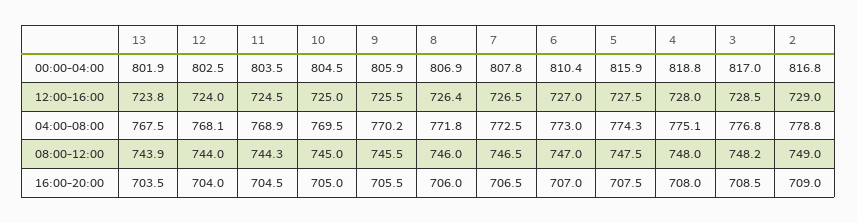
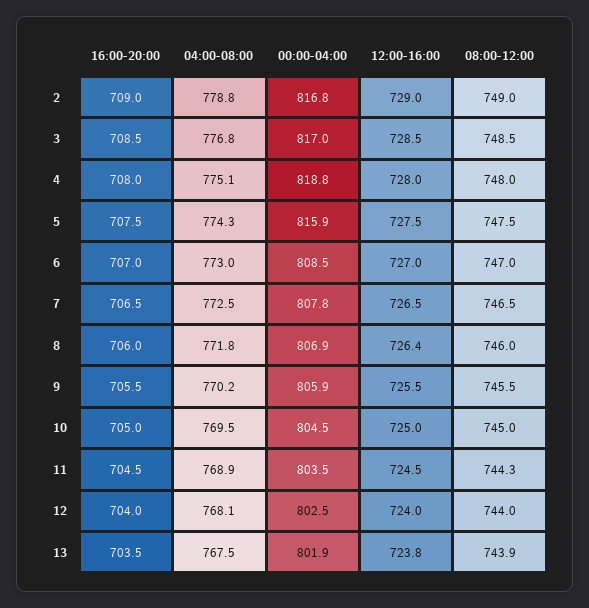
6, 00:00-04:00: 810.4 -> 808.5
3, 08:00-12:00: 748.2 -> 748.5

